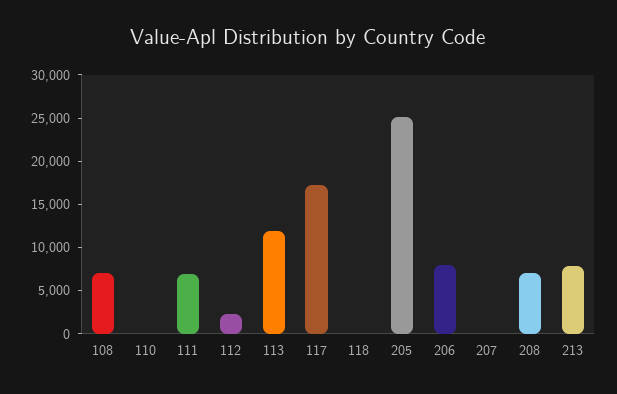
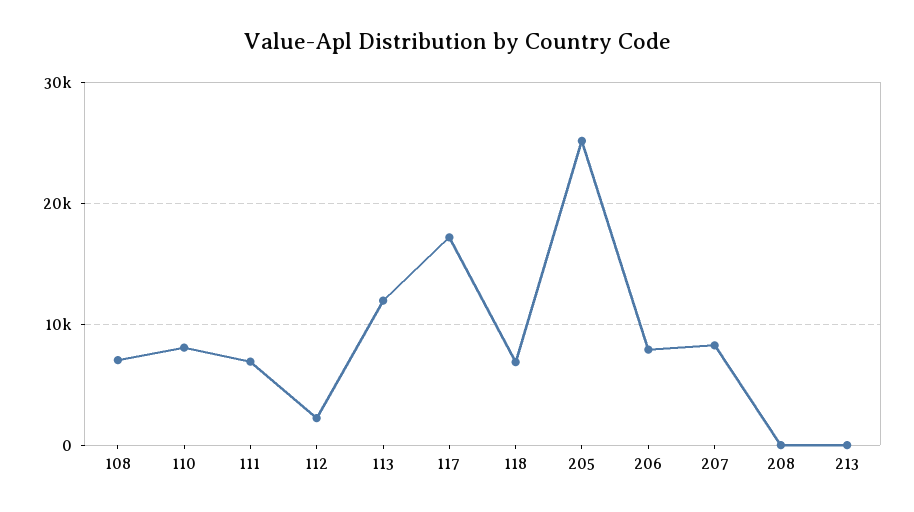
110: 0 -> 8000
118: 0 -> 7000
207: 0 -> 8000
208: 7000 -> 0
213: 8000 -> 0

